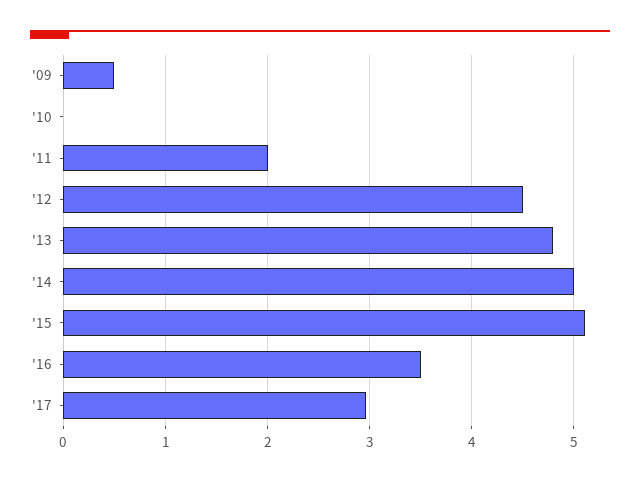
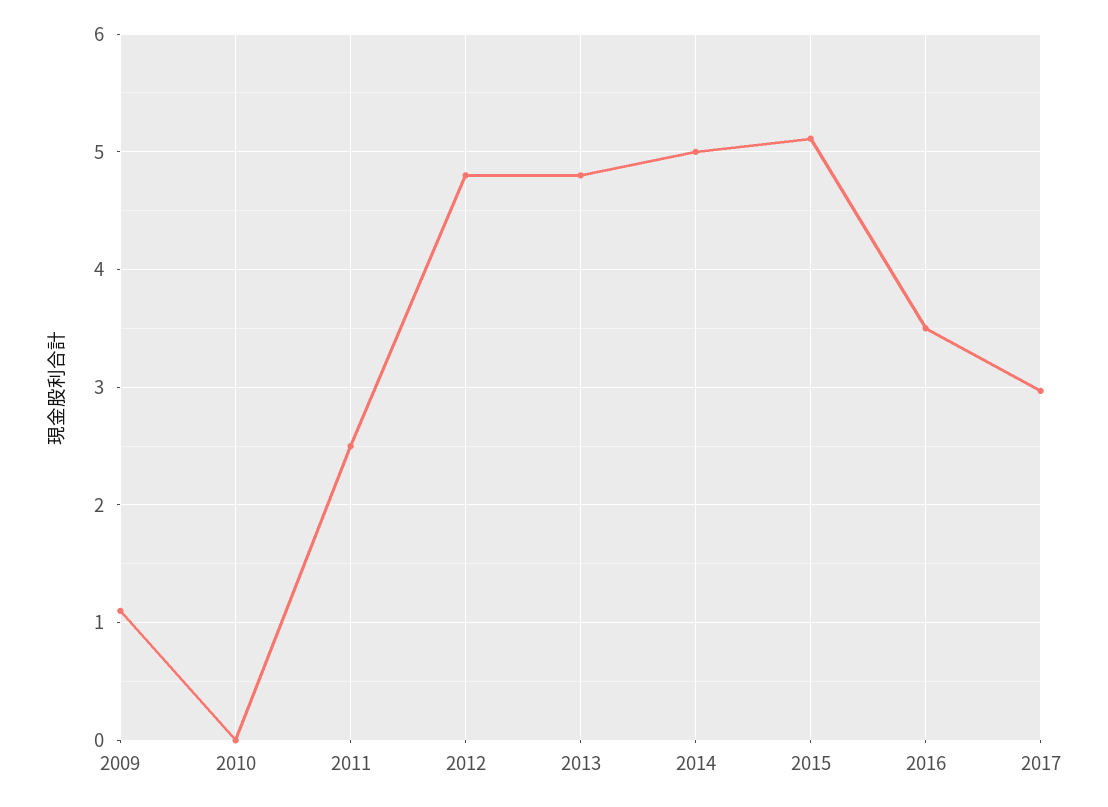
'09: 0.5 -> 1.1
'11: 2 -> 2.5
'12: 4.5 -> 4.8

